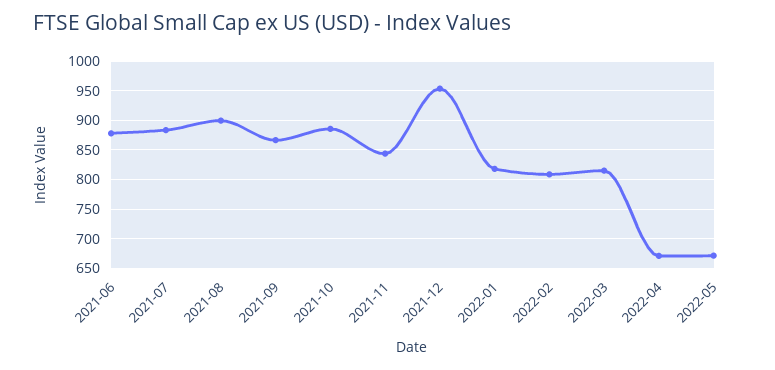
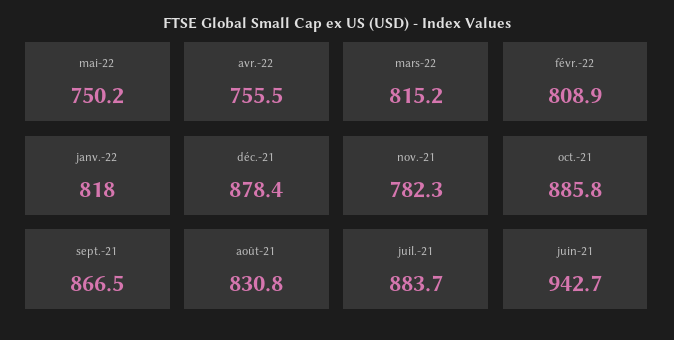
2021-06: 875 -> 942.7
2021-08: 900 -> 830.8
2021-11: 850 -> 782.3
2021-12: 950 -> 878.4
2022-04: 675 -> 755.5
2022-05: 675 -> 750.2

